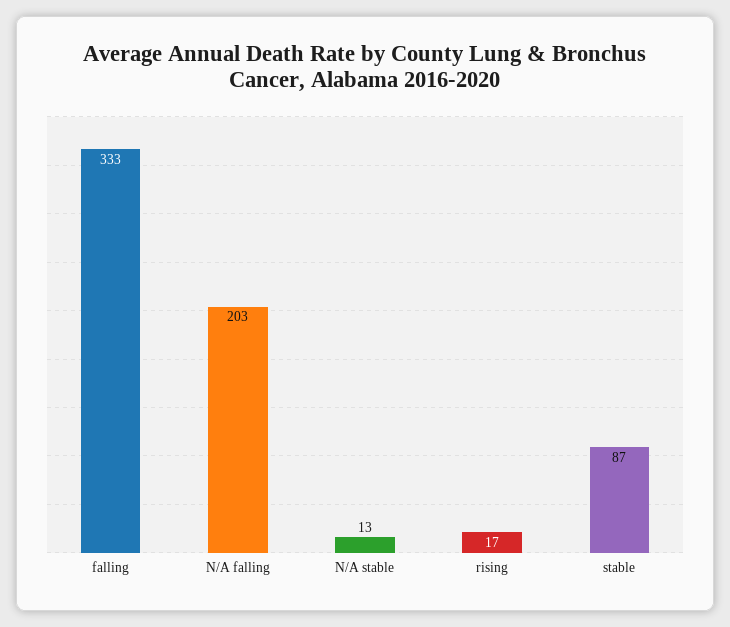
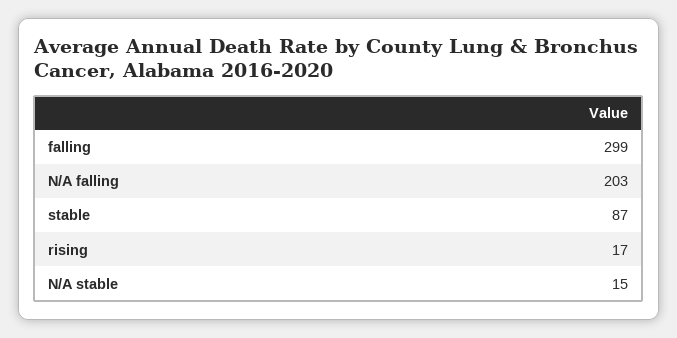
falling: 333 -> 299
N/A stable: 13 -> 15

